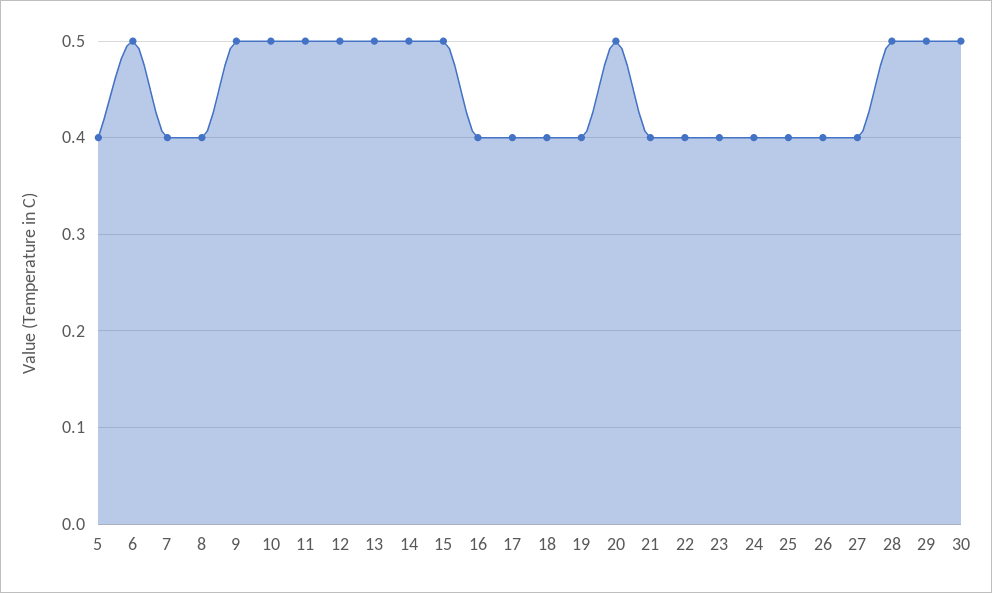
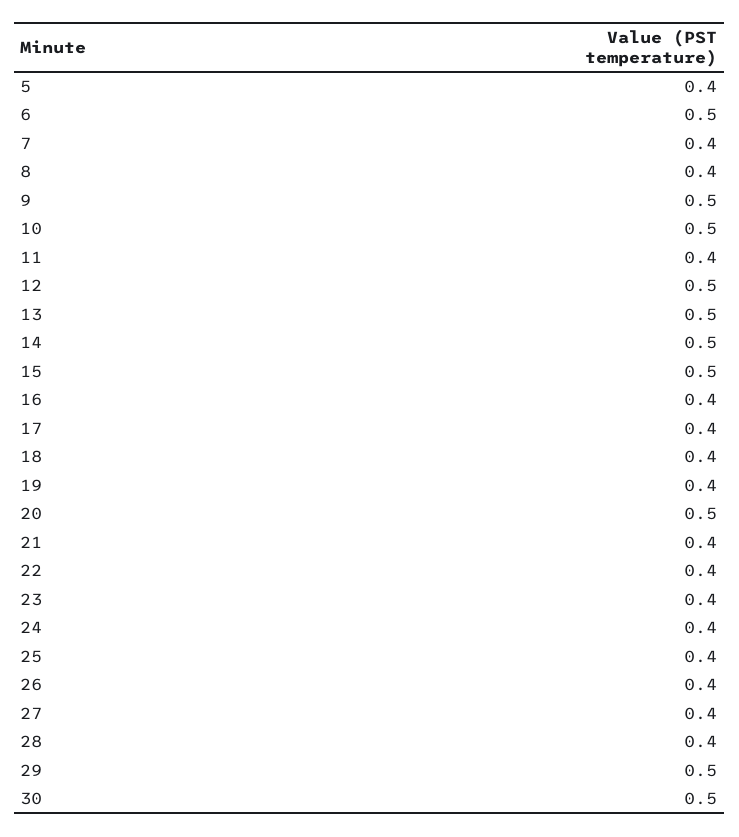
11: 0.5 -> 0.4
28: 0.5 -> 0.4

